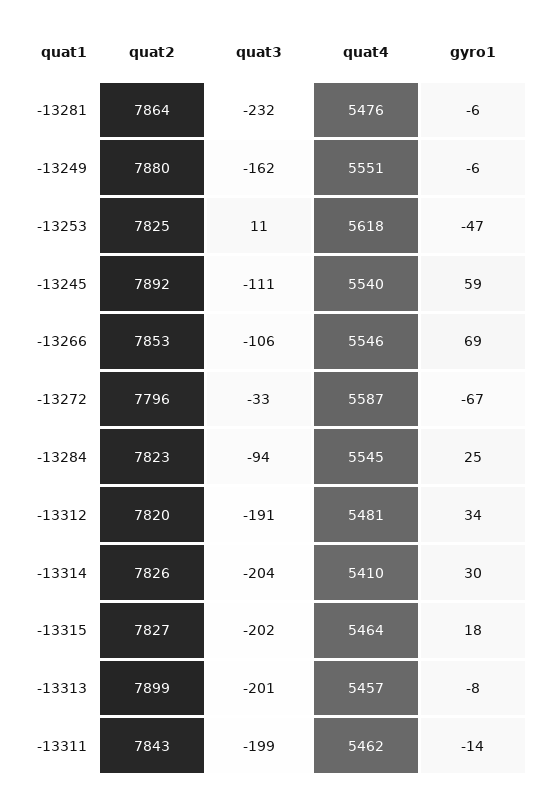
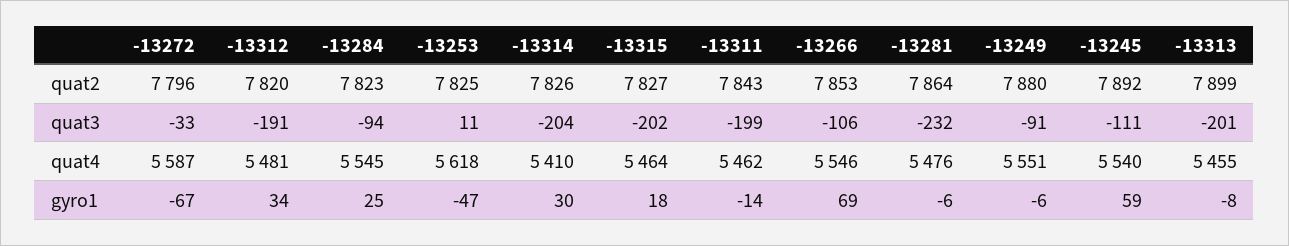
quat3, -13249: -162 -> -91
quat4, -13313: 5457 -> 5455

